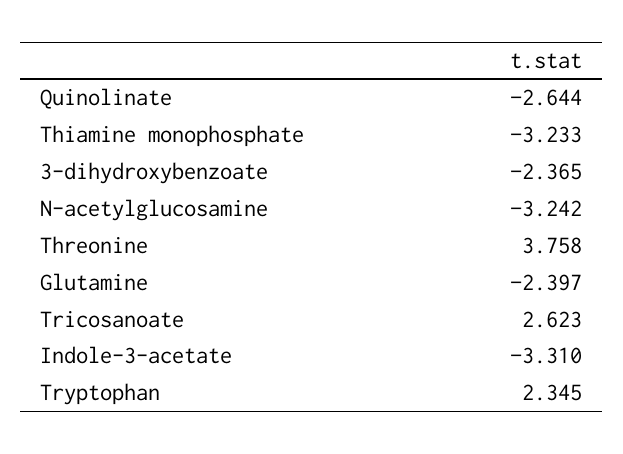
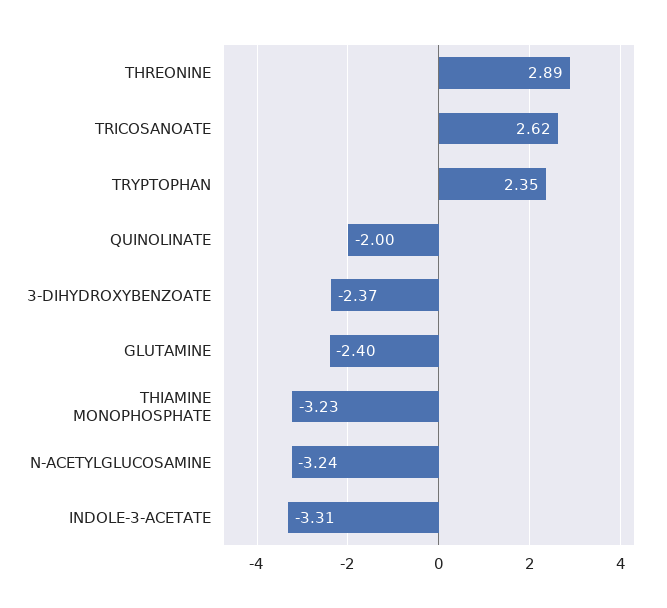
Quinolinate: -2.644 -> -2
Threonine: 3.758 -> 2.89

